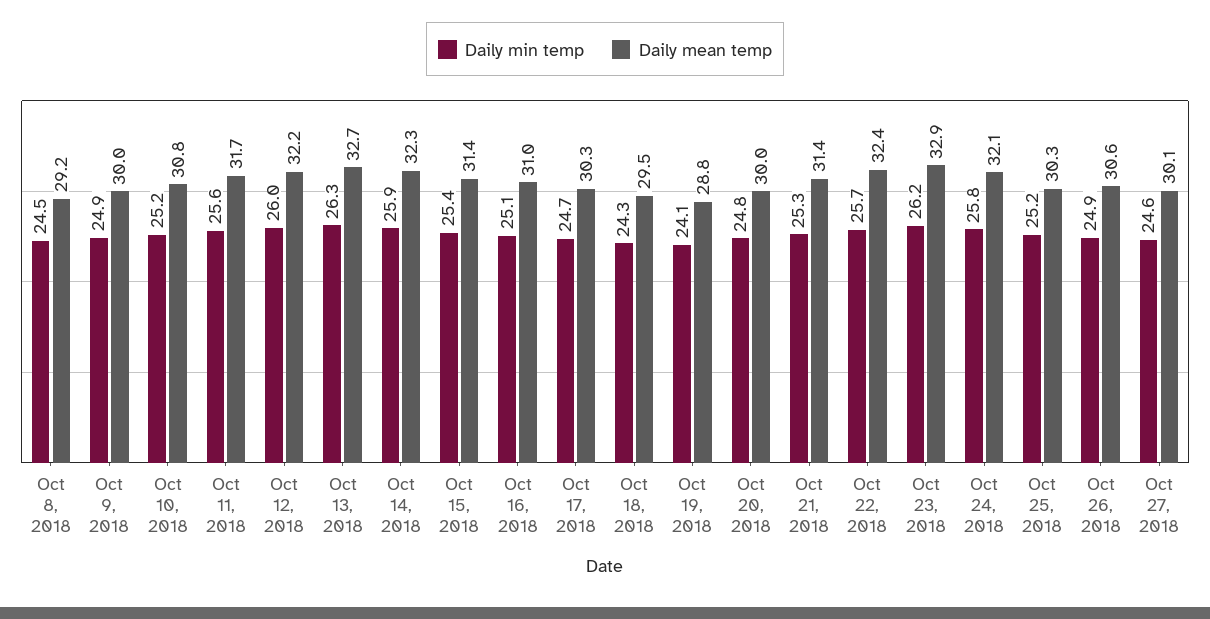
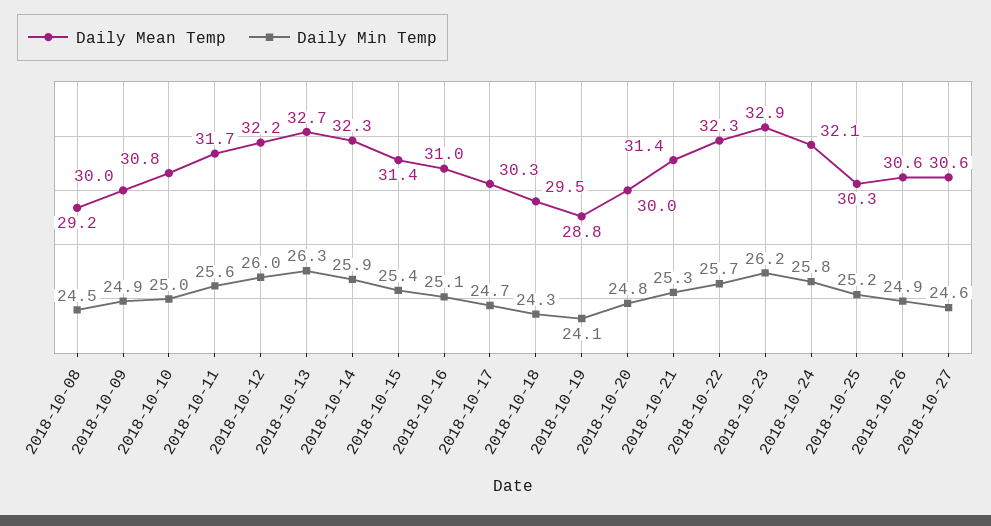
Daily min temp, Oct 10, 2018: 25.2 -> 25
Daily mean temp, Oct 22, 2018: 32.4 -> 32.3
Daily mean temp, Oct 27, 2018: 30.1 -> 30.6

